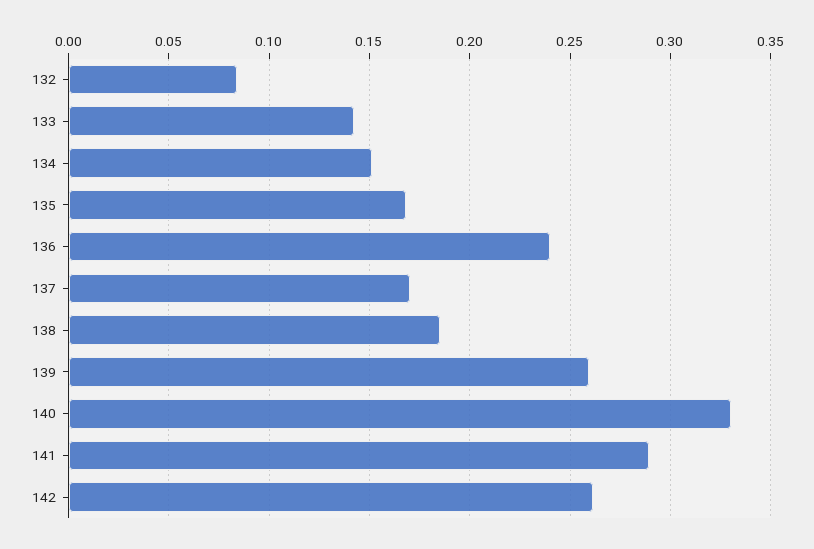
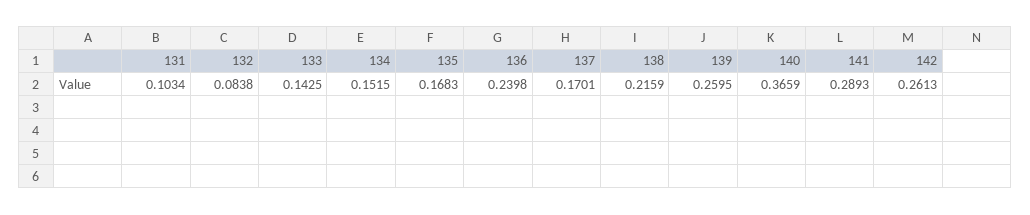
138: 0.185 -> 0.2159
140: 0.33 -> 0.3659
131: none -> 0.1034

